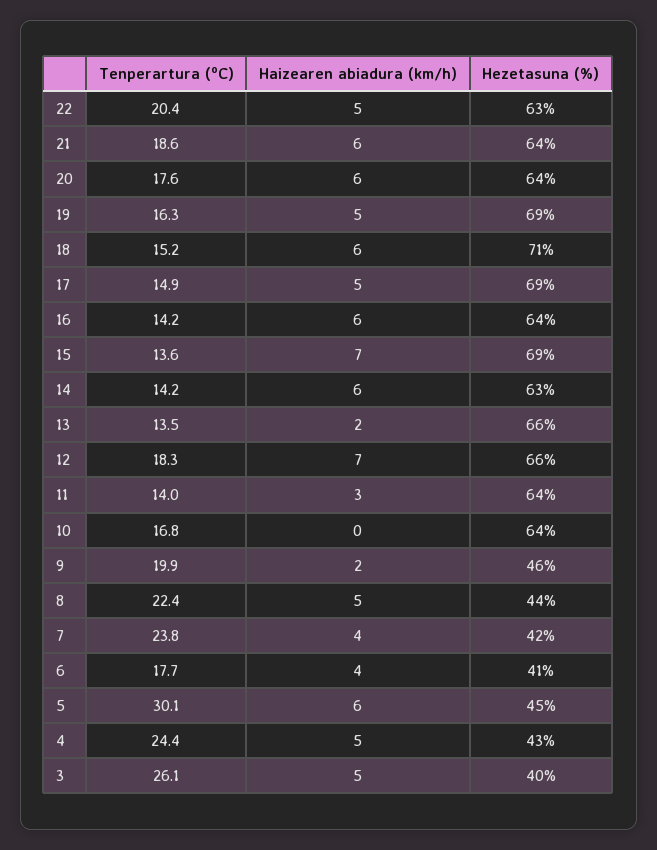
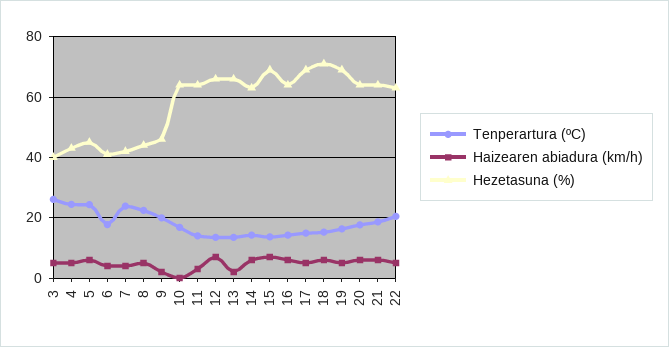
Tenperartura (ºC), 12: 18.3 -> 14
Tenperartura (ºC), 5: 30.1 -> 24

